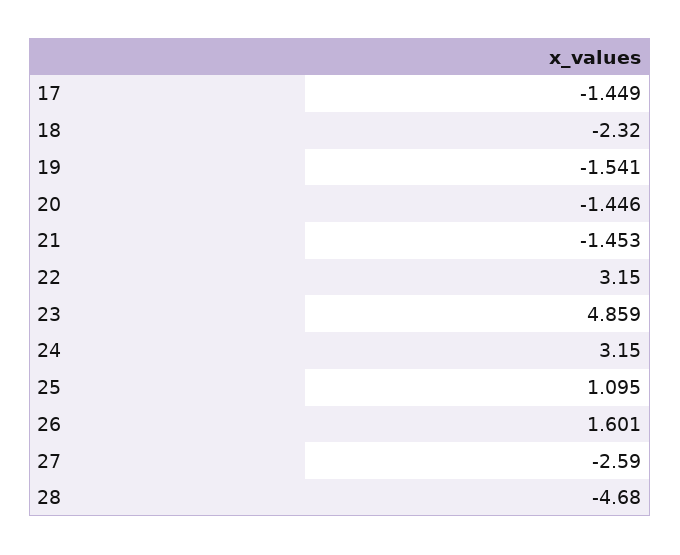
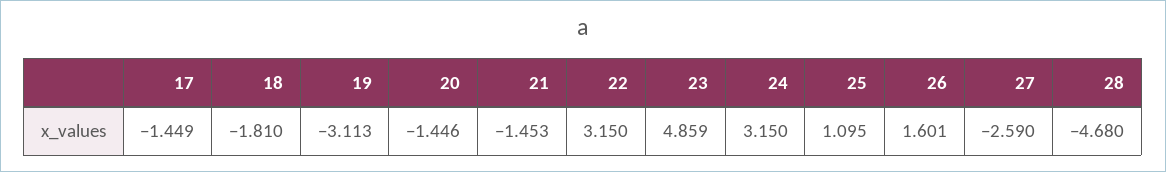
18: -2.32 -> -1.81
19: -1.541 -> -3.113

